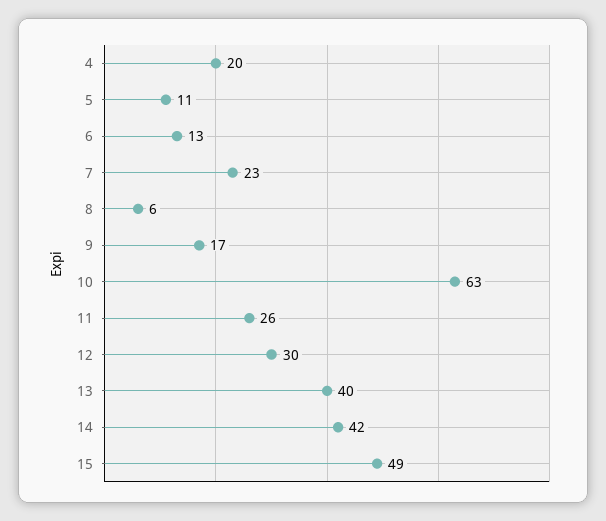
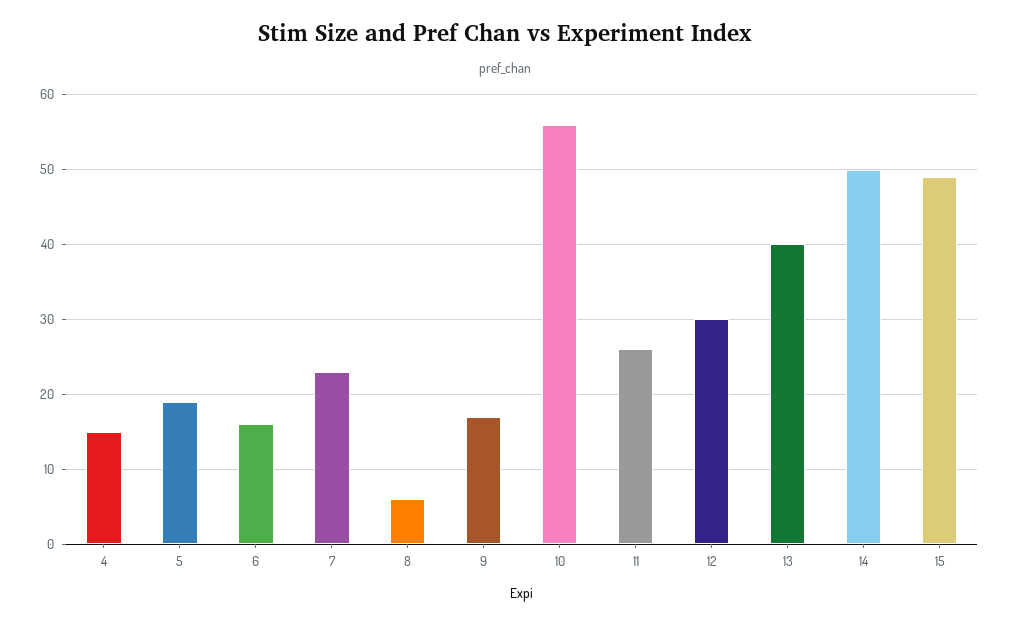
4: 20 -> 15
5: 11 -> 19
6: 13 -> 16
10: 63 -> 56
14: 42 -> 50

